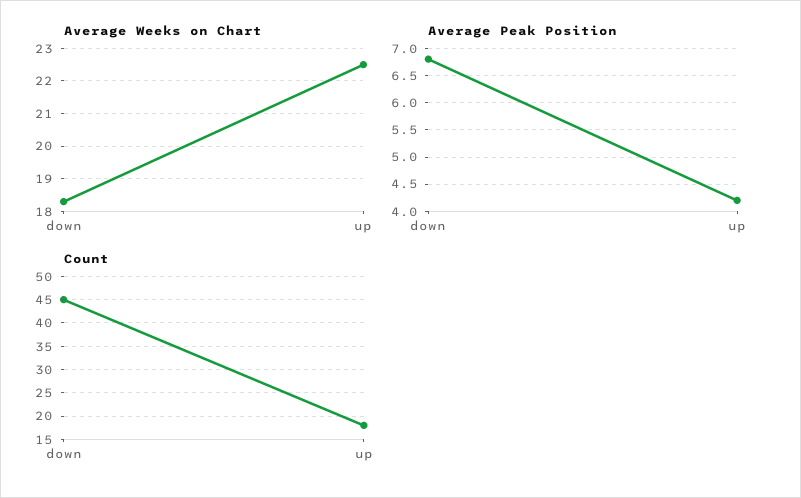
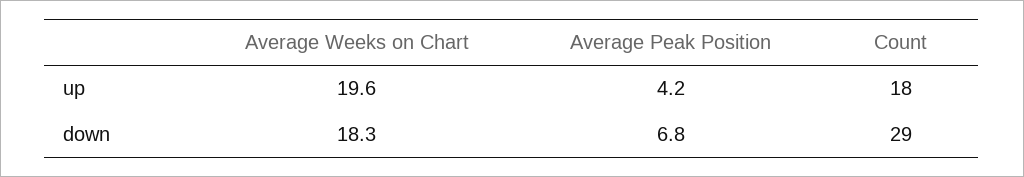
Average Weeks on Chart, up: 22.5 -> 19.6
Count, down: 45 -> 29

